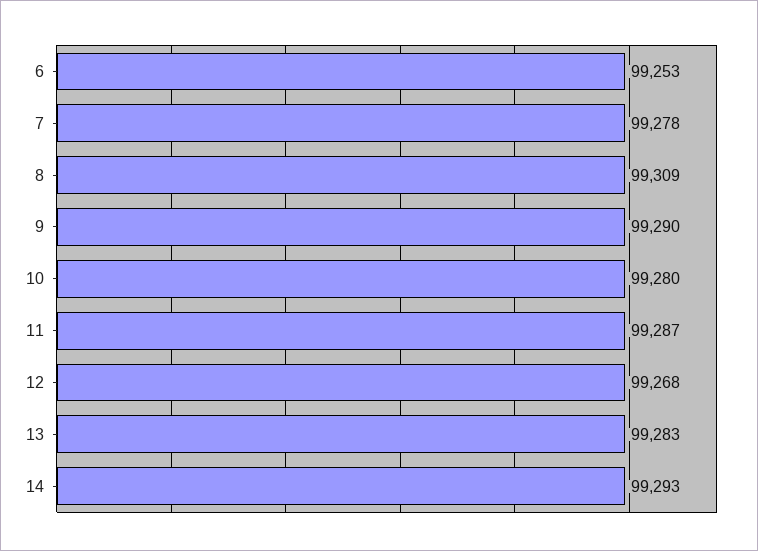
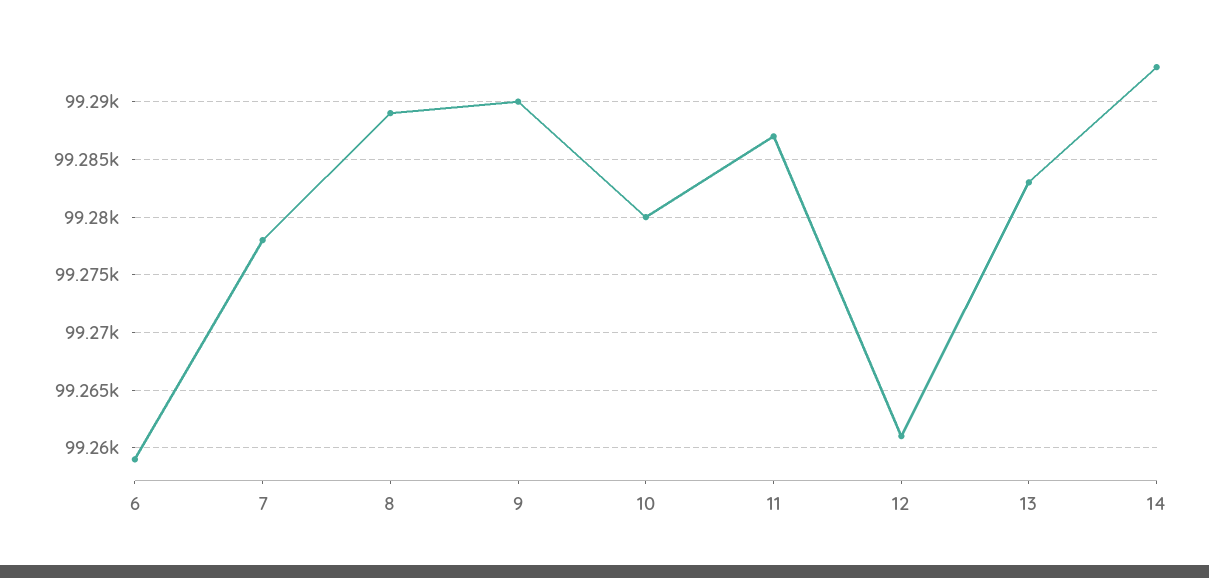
6: 99253 -> 99259
8: 99309 -> 99289
12: 99268 -> 99261

